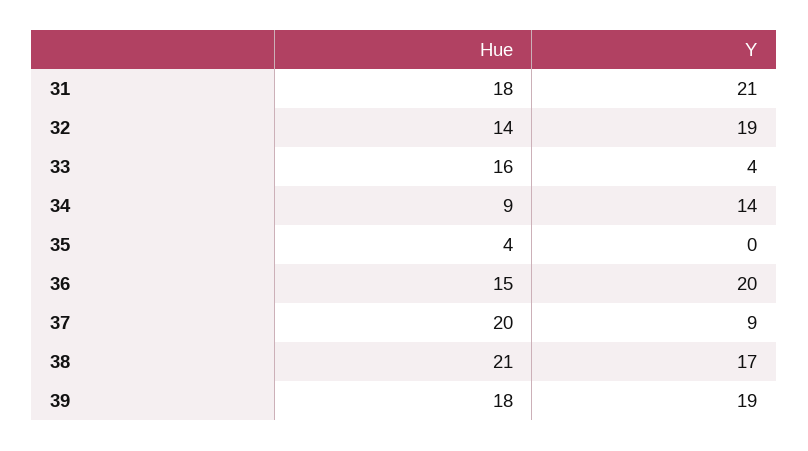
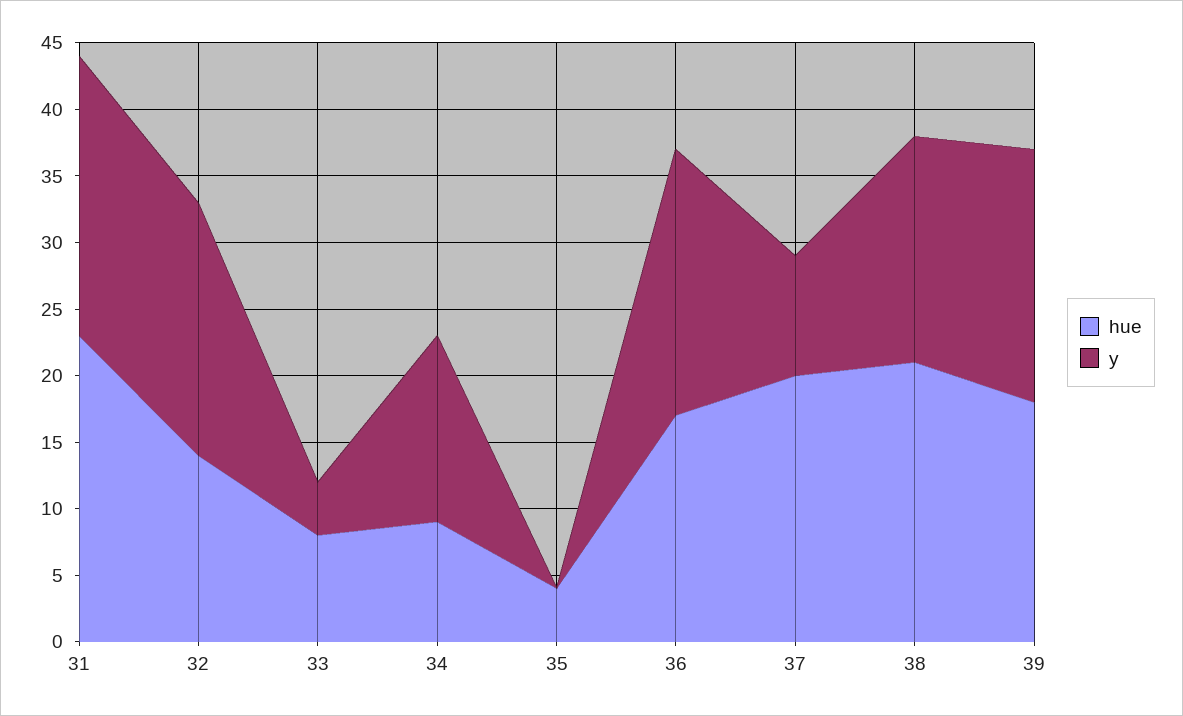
Hue, 31: 18 -> 23
Hue, 33: 16 -> 8
Hue, 36: 15 -> 17

